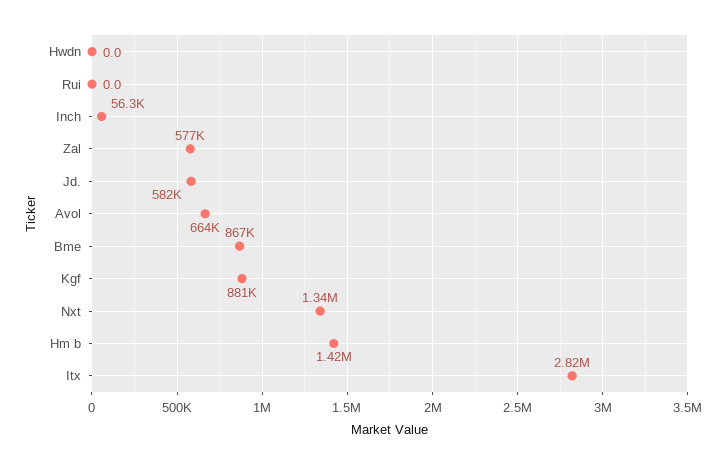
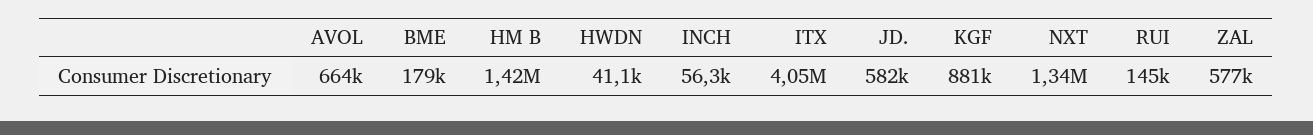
Hwdn: 0 -> 41100
Rui: 0 -> 145000
Bme: 867000 -> 179000
Itx: 2820000 -> 4050000

